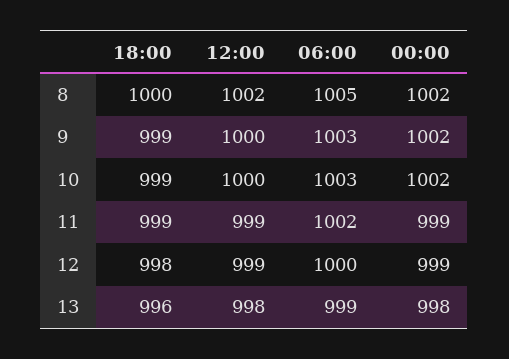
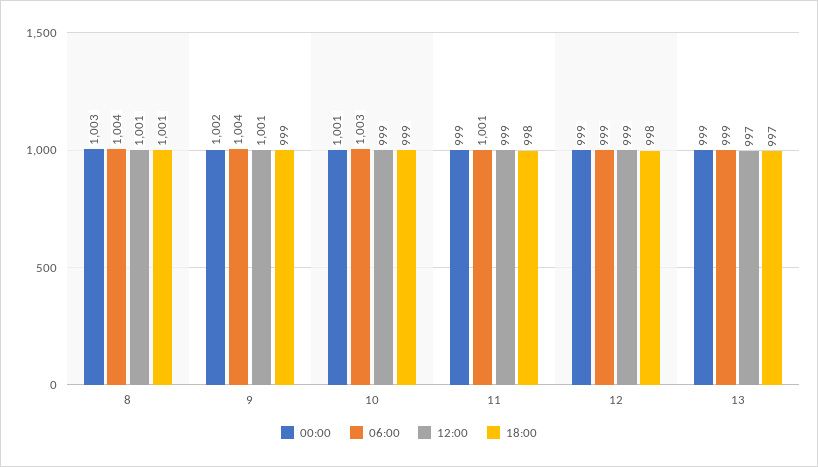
18:00, 8: 1000 -> 1001
12:00, 8: 1002 -> 1001
06:00, 8: 1005 -> 1004
00:00, 8: 1002 -> 1003
12:00, 9: 1000 -> 1001
06:00, 9: 1003 -> 1004
12:00, 10: 1000 -> 999
00:00, 10: 1002 -> 1001
18:00, 11: 999 -> 998
06:00, 11: 1002 -> 1001
06:00, 12: 1000 -> 999
18:00, 13: 996 -> 997
12:00, 13: 998 -> 997
00:00, 13: 998 -> 999

